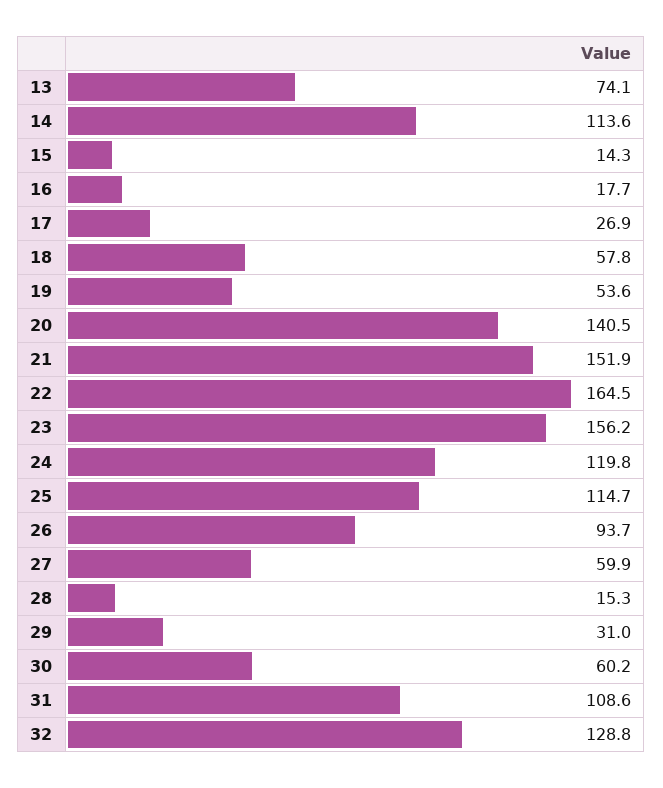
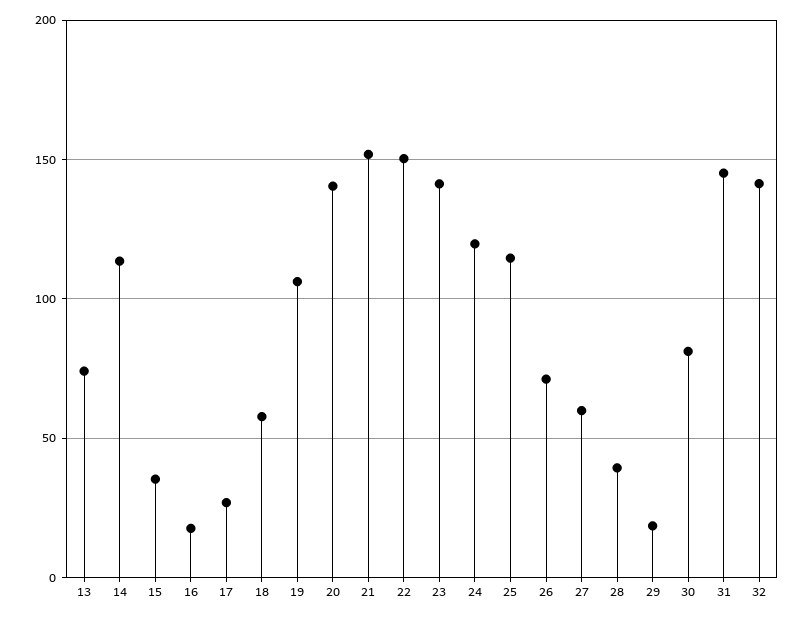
15: 14.3 -> 35
19: 53.6 -> 105
22: 164.5 -> 150
23: 156.2 -> 140
26: 93.7 -> 70
28: 15.3 -> 40
29: 31 -> 20
30: 60.2 -> 80
31: 108.6 -> 145
32: 128.8 -> 140

